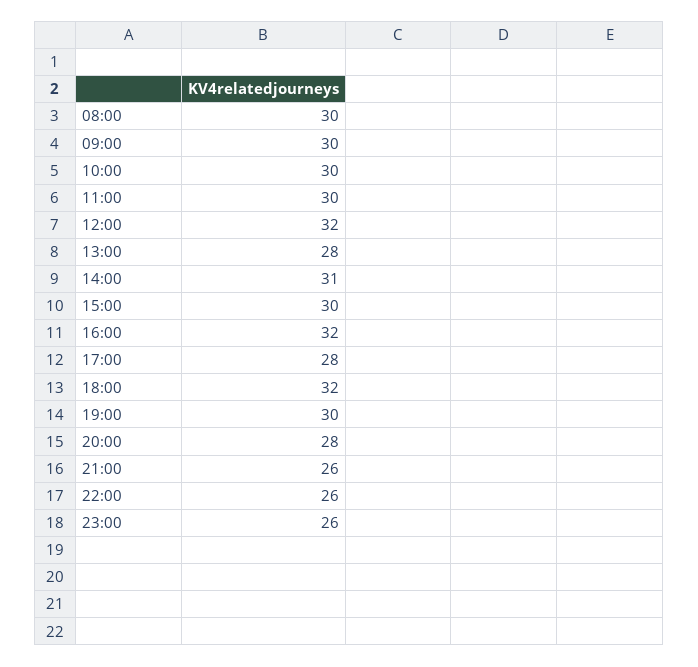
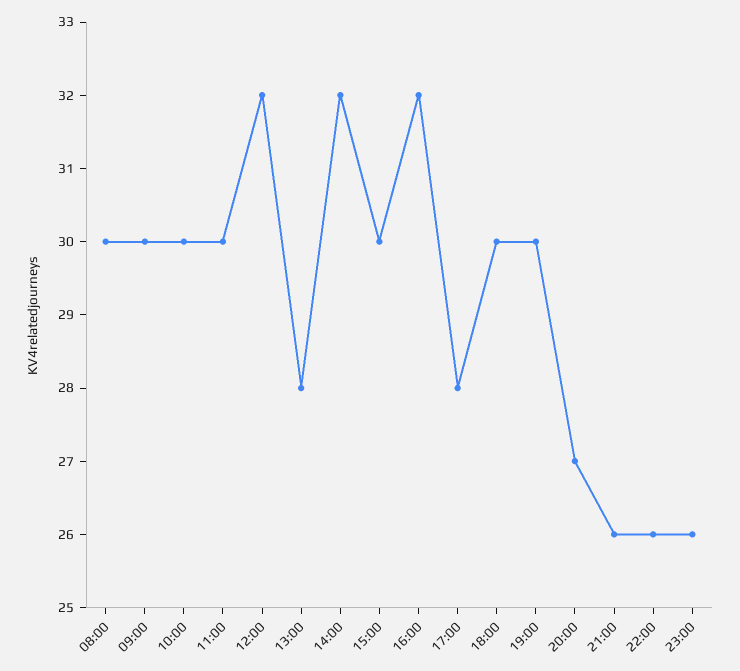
14:00: 31 -> 32
18:00: 32 -> 30
20:00: 28 -> 27

